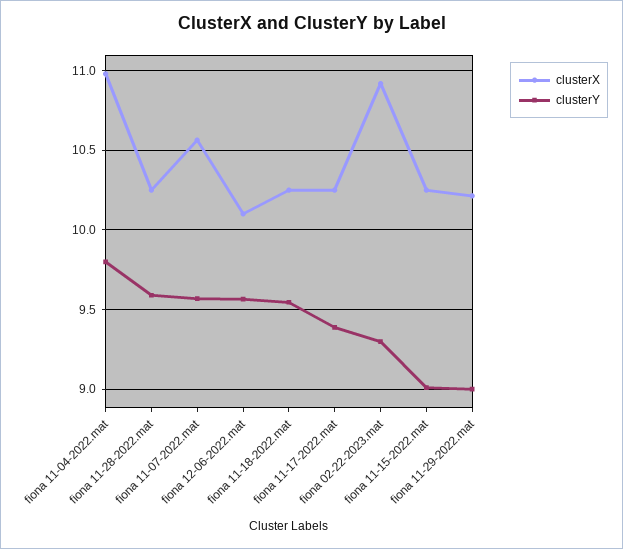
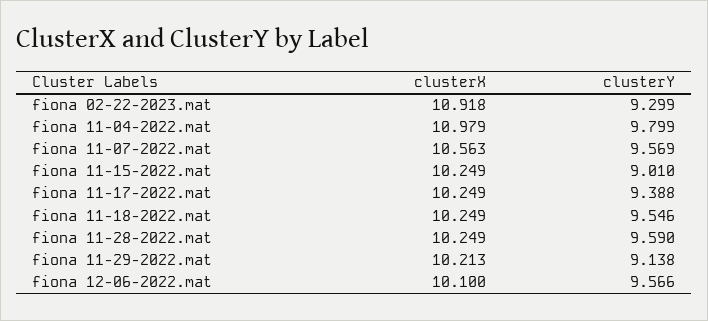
clusterY, fiona 11-29-2022.mat: 9 -> 9.138

